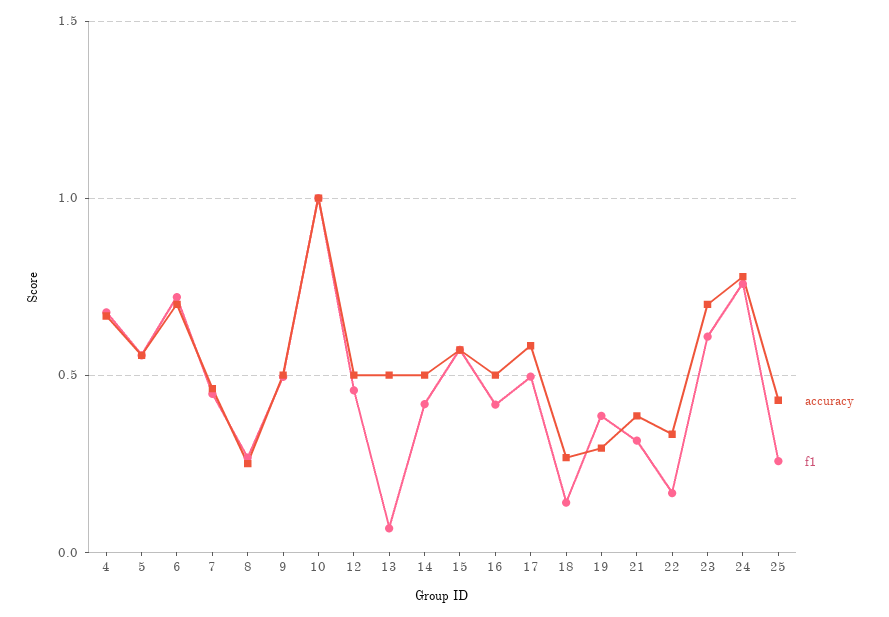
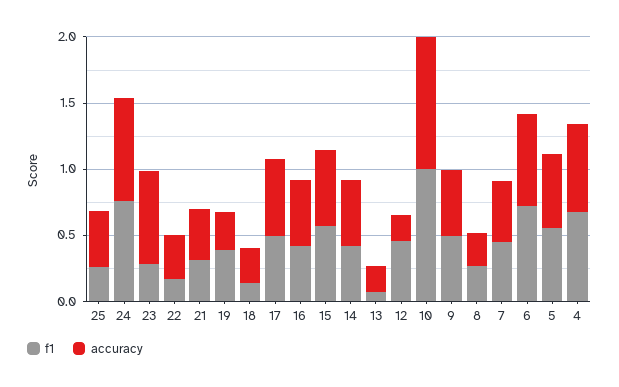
accuracy, 12: 0.5 -> 0.2
accuracy, 13: 0.5 -> 0.2
f1, 23: 0.6 -> 0.3

